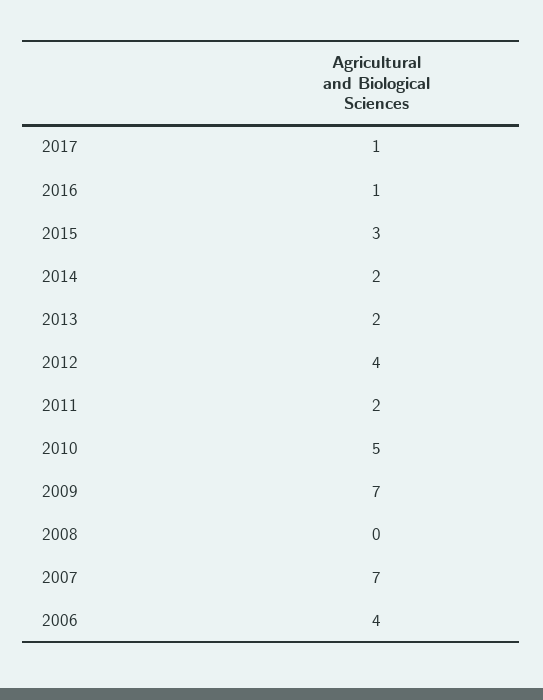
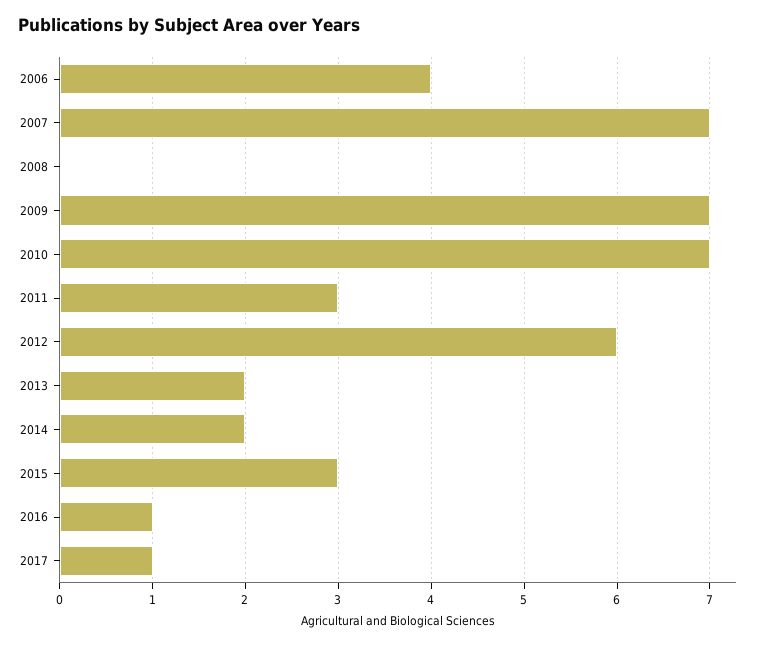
2012: 4 -> 6
2011: 2 -> 3
2010: 5 -> 7

